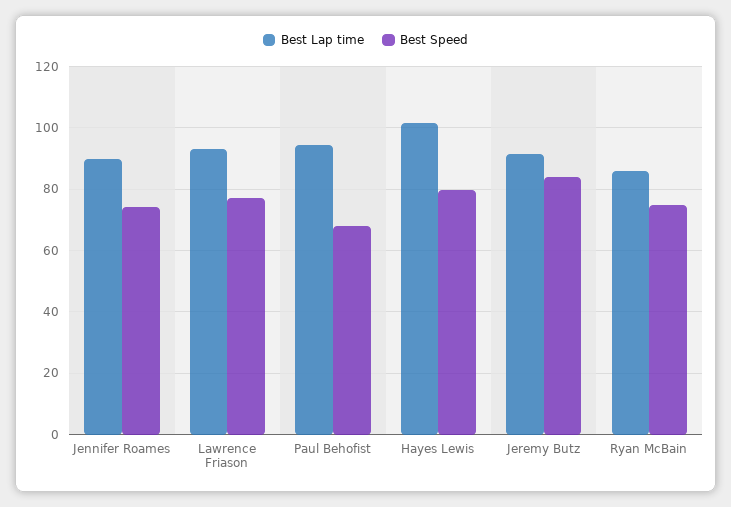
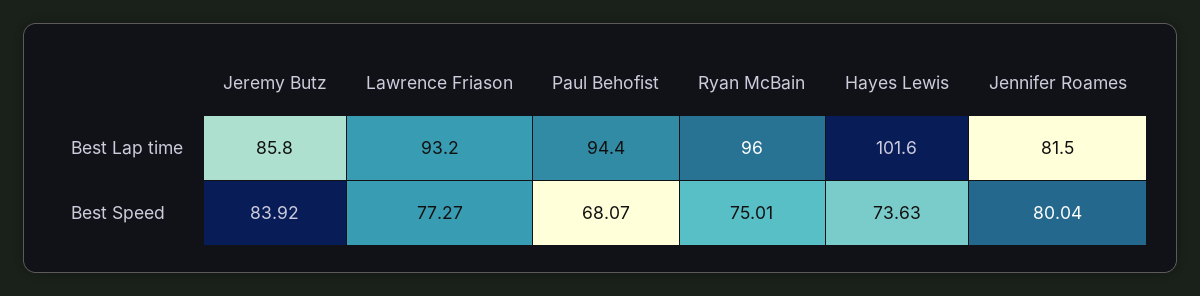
Best Lap time, Jennifer Roames: 90 -> 81.5
Best Speed, Jennifer Roames: 74 -> 80.04
Best Speed, Hayes Lewis: 80 -> 73.63
Best Lap time, Jeremy Butz: 92 -> 85.8
Best Lap time, Ryan McBain: 86 -> 96

